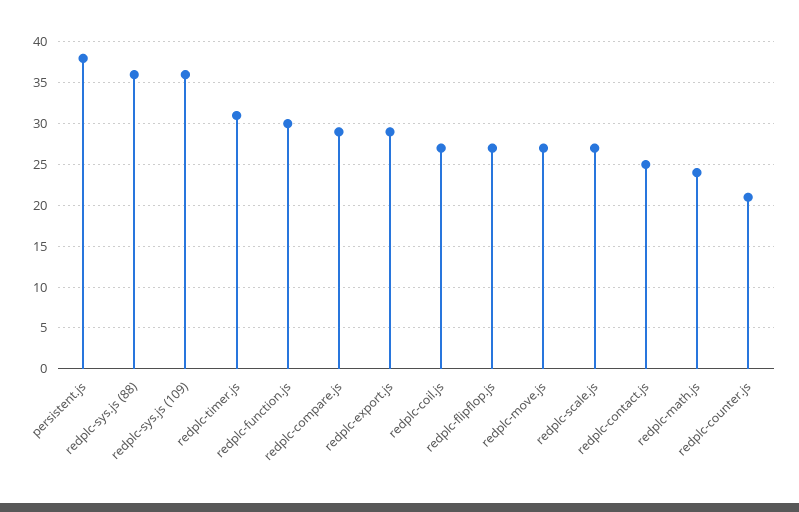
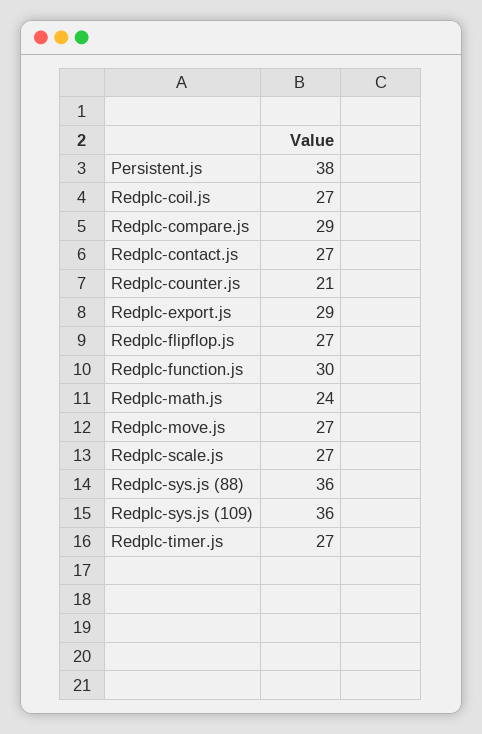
redplc-timer.js: 31 -> 27
redplc-contact.js: 25 -> 27

